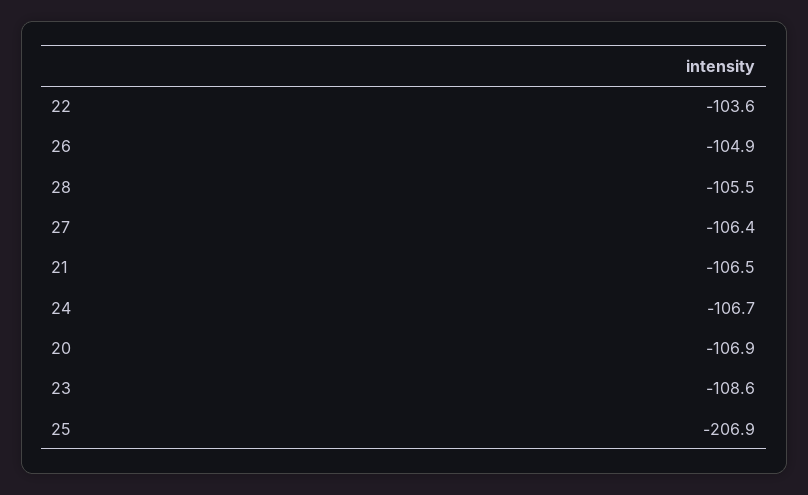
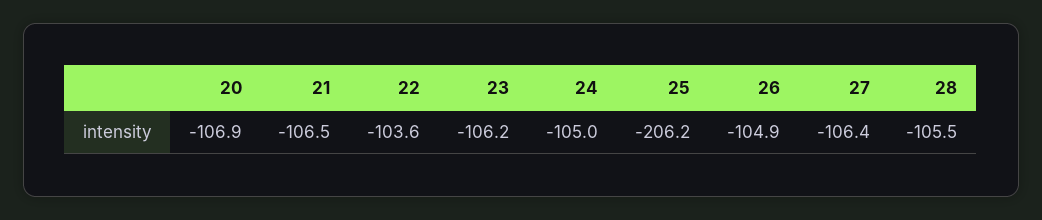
24: -106.7 -> -105
23: -108.6 -> -106.2
25: -206.9 -> -206.2

